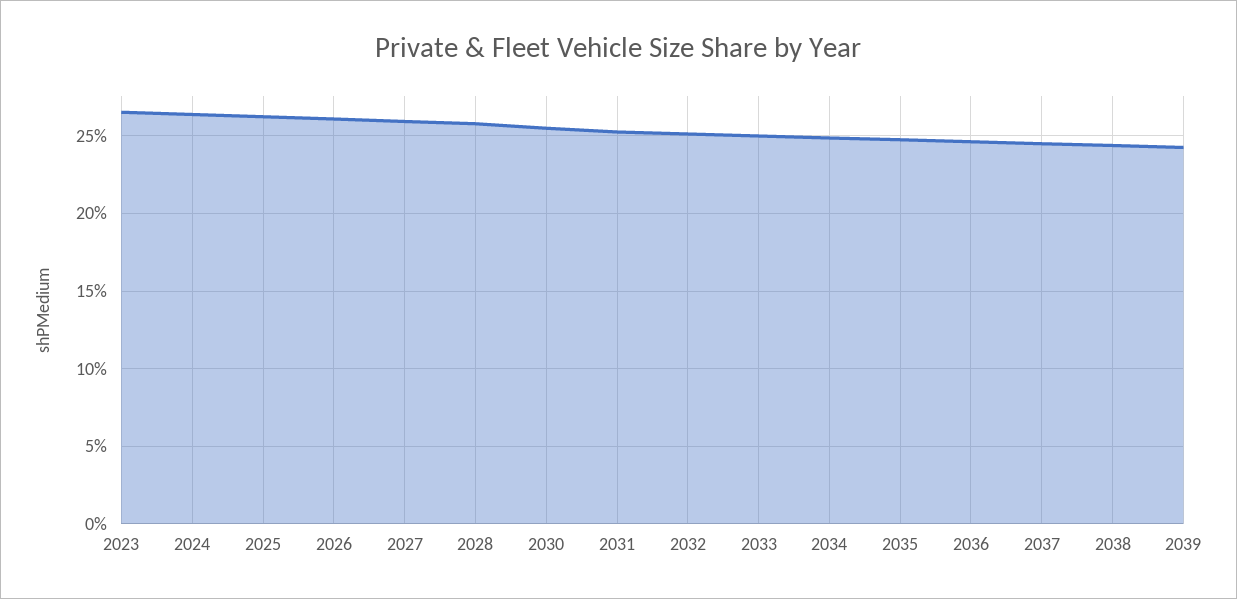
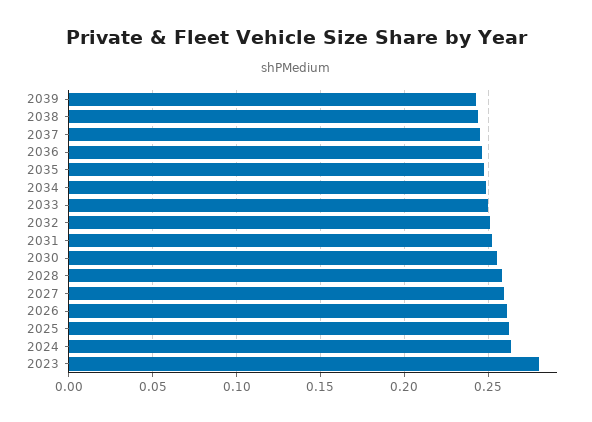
2023: 0.265 -> 0.28

